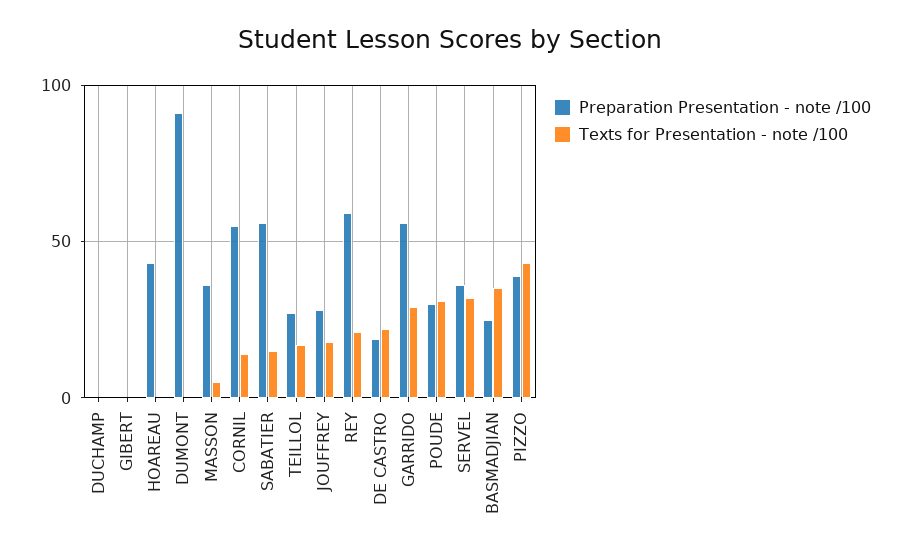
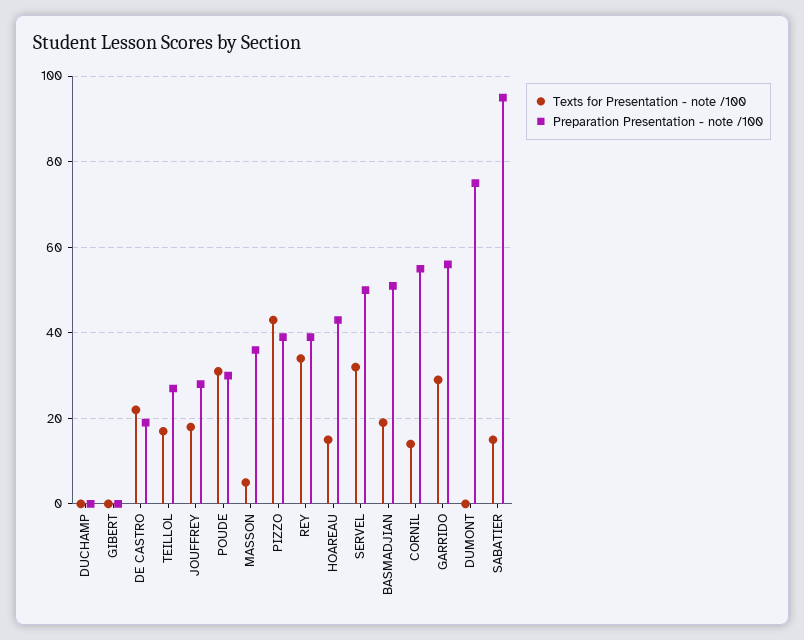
Texts for Presentation - note /100, HOAREAU: 0 -> 15
Preparation Presentation - note /100, DUMONT: 90 -> 75
Preparation Presentation - note /100, SABATIER: 55 -> 95
Preparation Presentation - note /100, REY: 60 -> 40
Texts for Presentation - note /100, REY: 20 -> 35
Preparation Presentation - note /100, SERVEL: 35 -> 50
Preparation Presentation - note /100, BASMADJIAN: 25 -> 50
Texts for Presentation - note /100, BASMADJIAN: 35 -> 20

